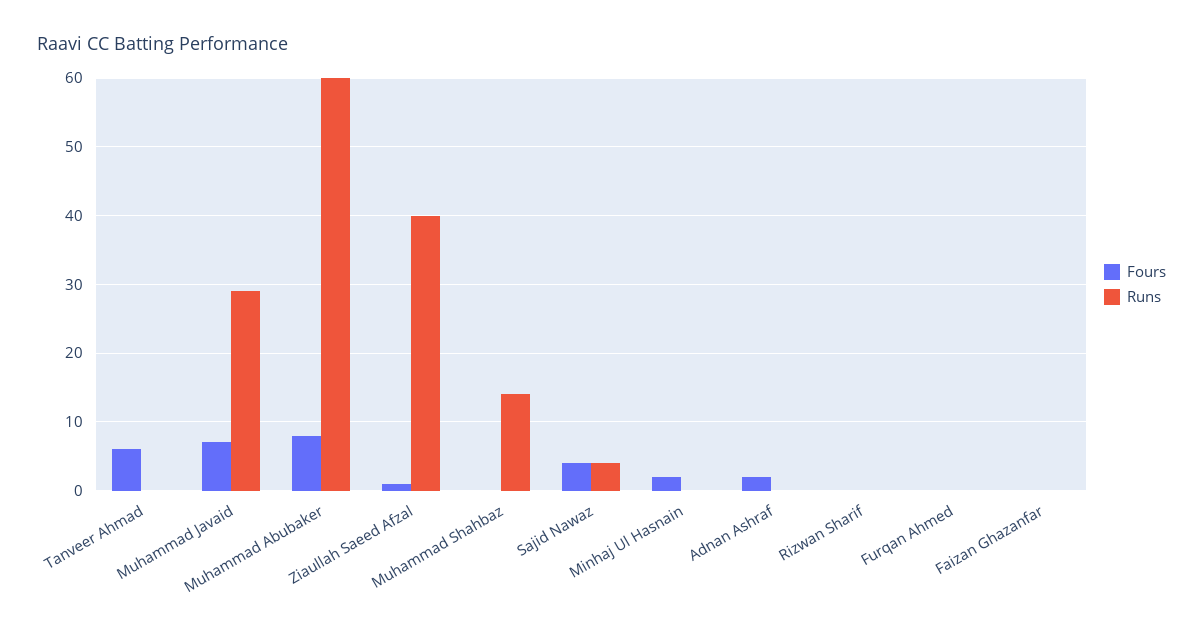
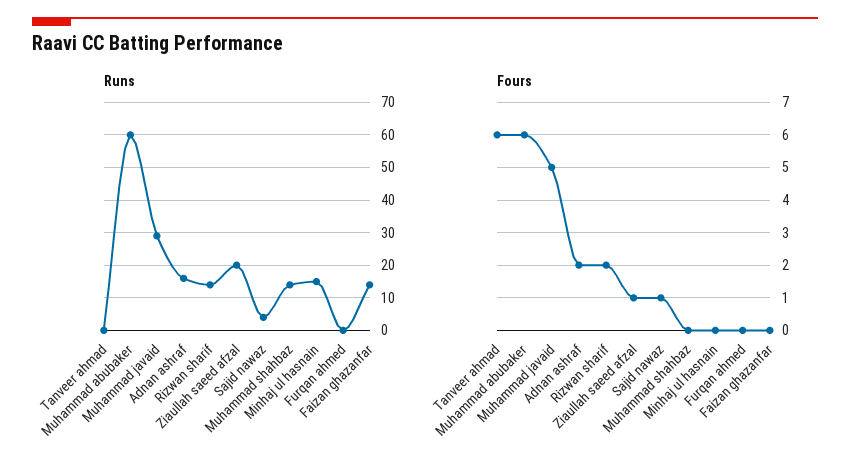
Fours, Muhammad Javaid: 7 -> 5
Fours, Muhammad Abubaker: 8 -> 6
Runs, Ziaullah Saeed Afzal: 40 -> 20
Fours, Sajid Nawaz: 4 -> 1
Fours, Minhaj Ul Hasnain: 2 -> 0
Runs, Minhaj Ul Hasnain: 0 -> 15
Runs, Adnan Ashraf: 0 -> 15
Fours, Rizwan Sharif: 0 -> 2
Runs, Rizwan Sharif: 0 -> 15
Runs, Faizan Ghazanfar: 0 -> 15

